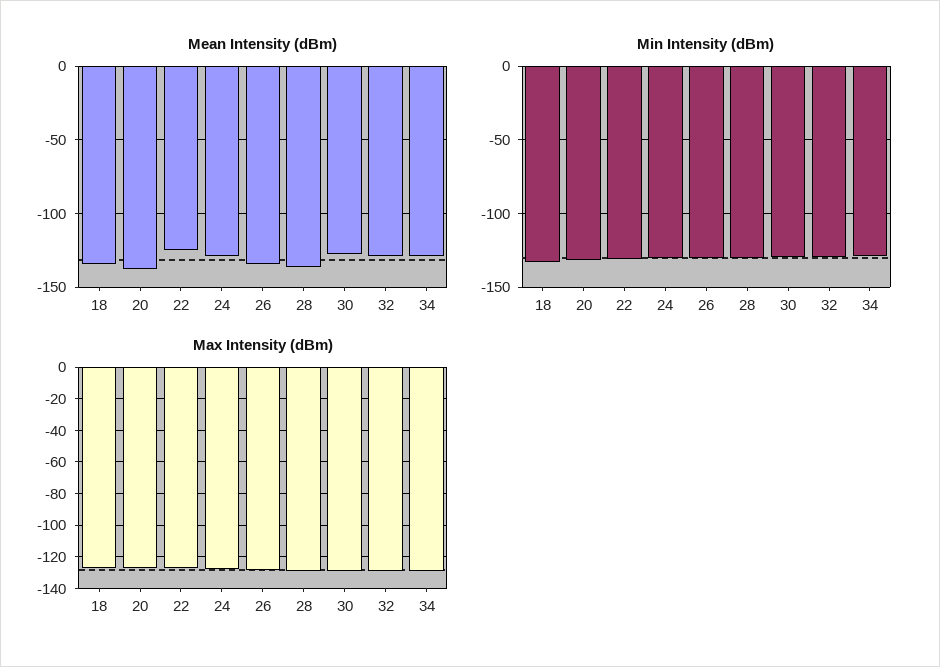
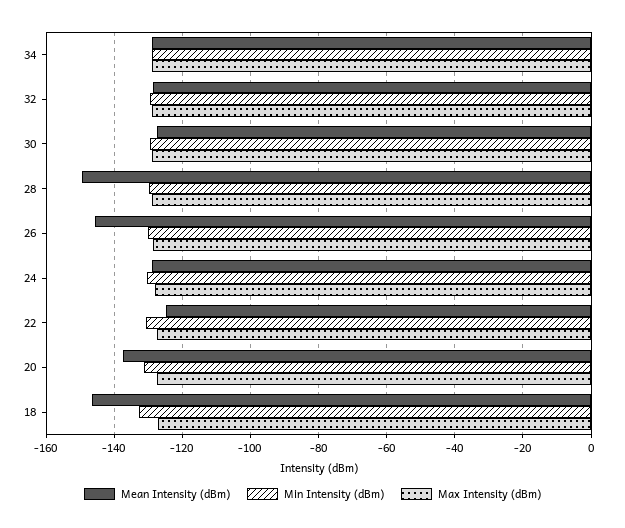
Mean Intensity (dBm), 18: -135 -> -146
Mean Intensity (dBm), 26: -135 -> -146
Mean Intensity (dBm), 28: -135 -> -150

